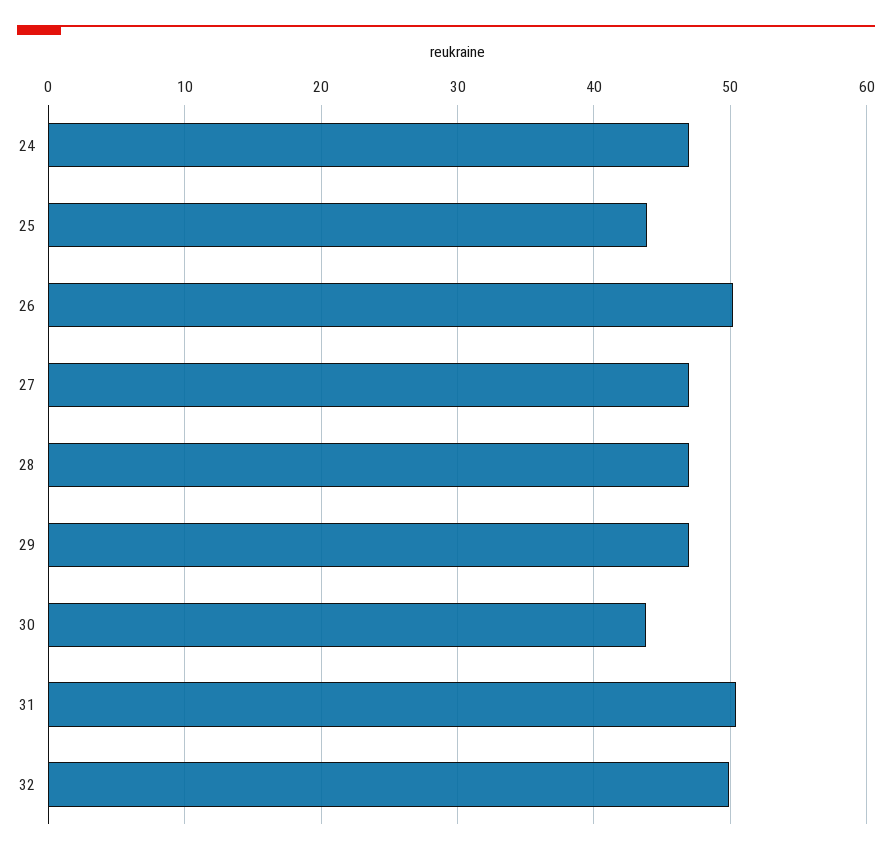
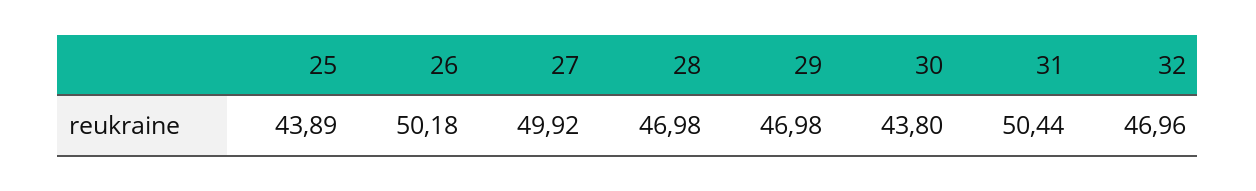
24: 47 -> none
27: 47 -> 49.92
32: 50 -> 46.96

